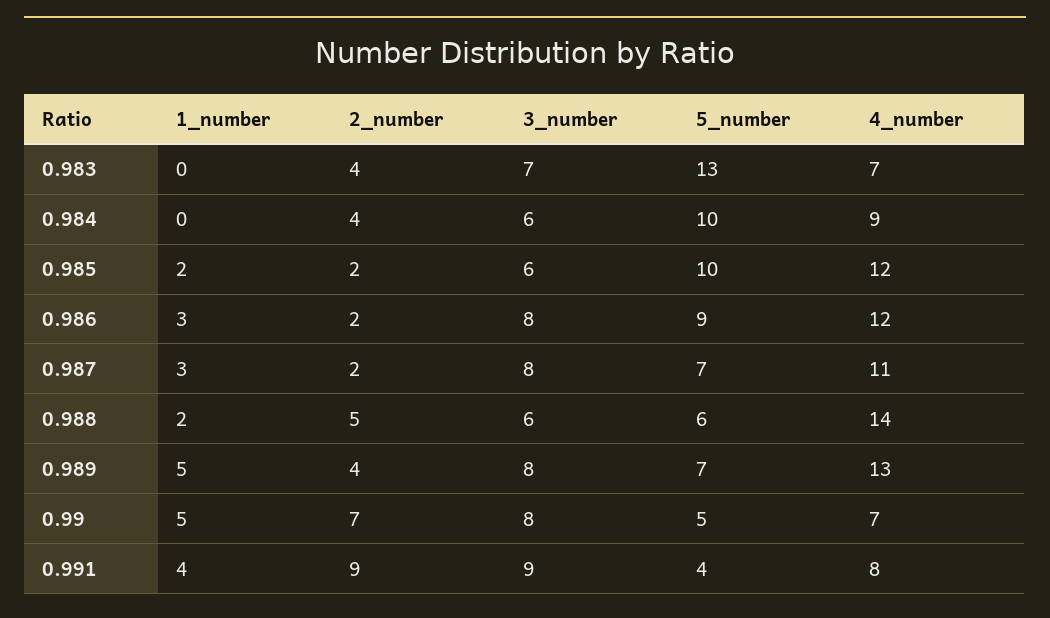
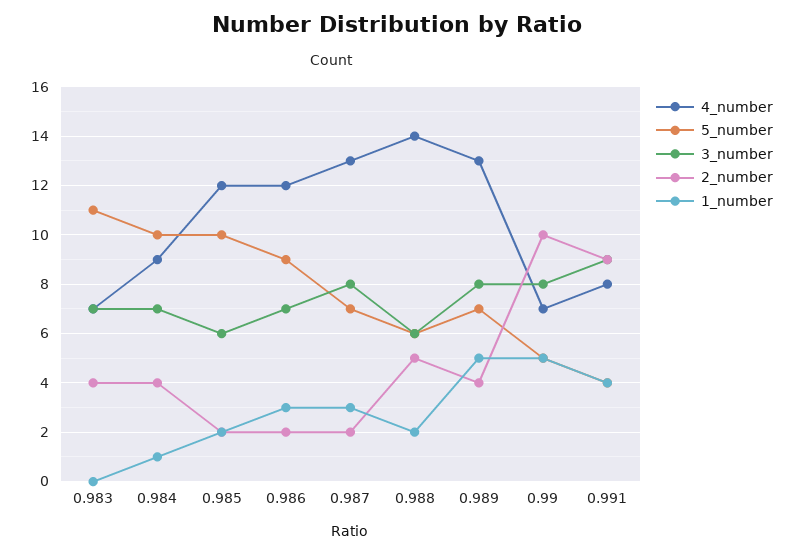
5_number, 0.983: 13 -> 11
1_number, 0.984: 0 -> 1
3_number, 0.984: 6 -> 7
3_number, 0.986: 8 -> 7
4_number, 0.987: 11 -> 13
2_number, 0.99: 7 -> 10

